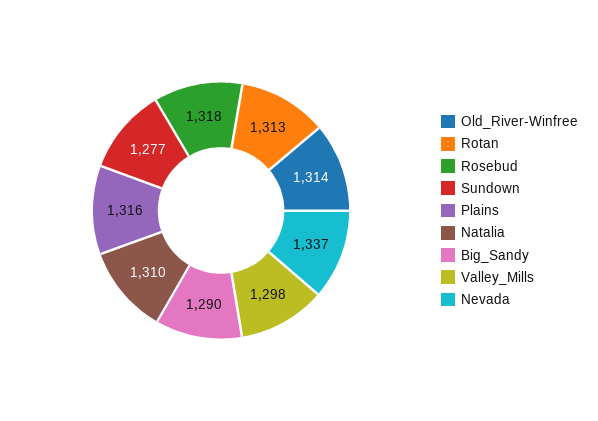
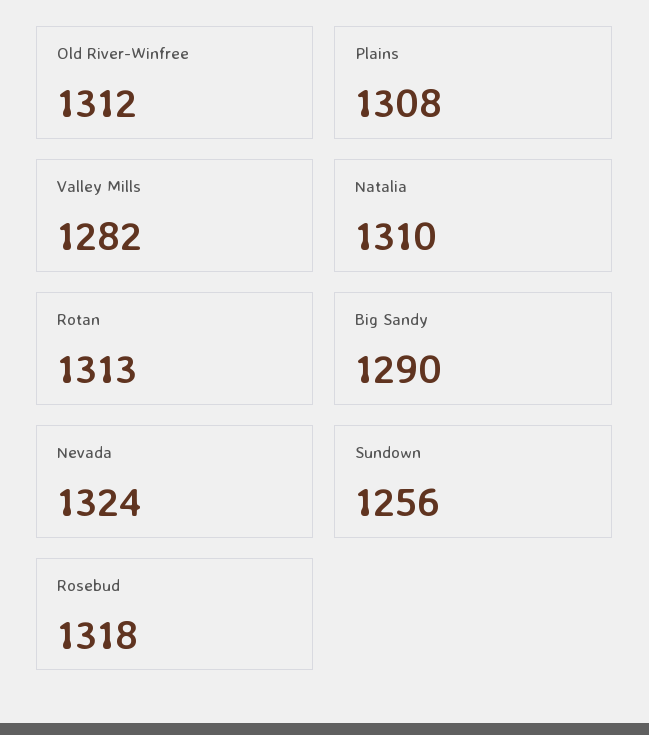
Old_River-Winfree: 1314 -> 1312
Sundown: 1277 -> 1256
Plains: 1316 -> 1308
Valley_Mills: 1298 -> 1282
Nevada: 1337 -> 1324

